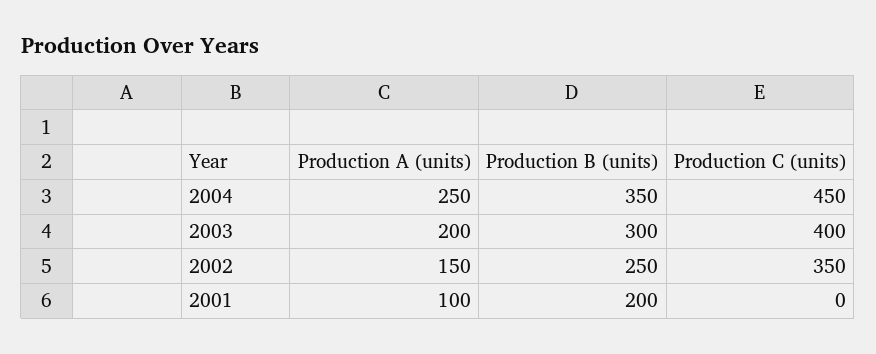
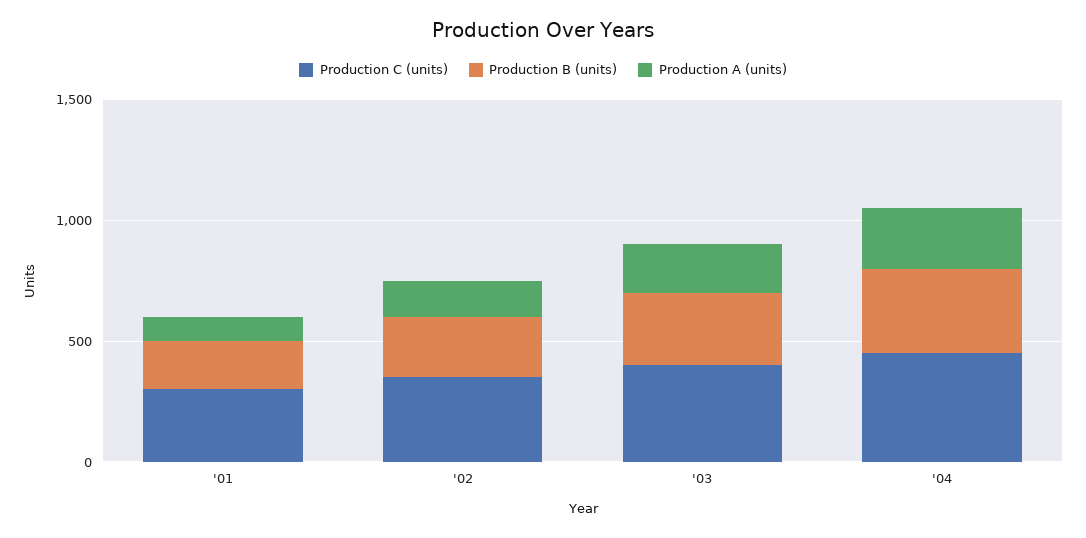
Production C (units), 2001: 0 -> 300

